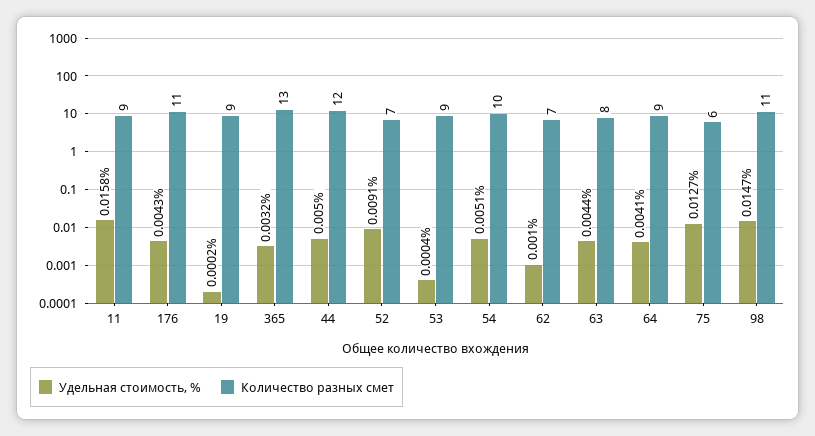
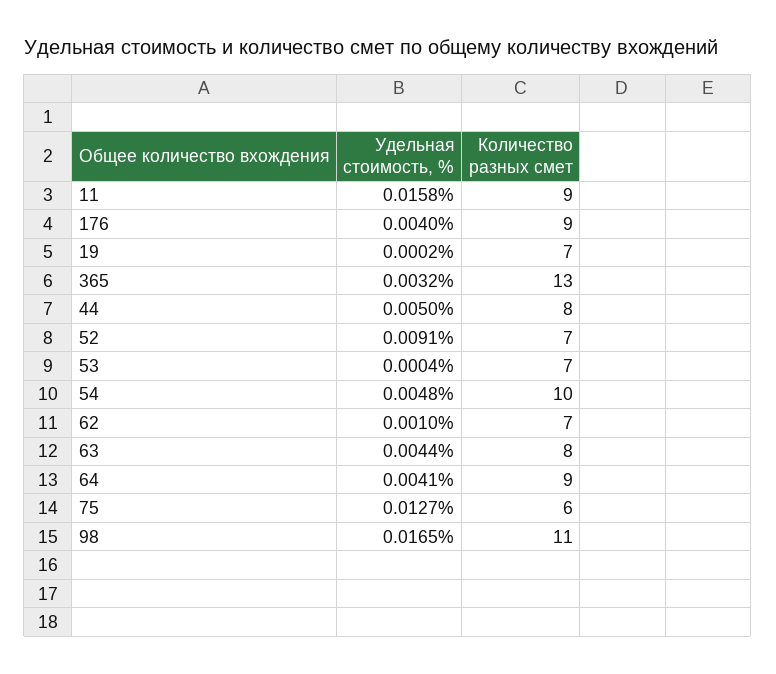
Удельная стоимость, %, 176: 0.0043 -> 0.004
Количество разных смет, 176: 11 -> 9
Количество разных смет, 19: 9 -> 7
Количество разных смет, 44: 12 -> 8
Количество разных смет, 53: 9 -> 7
Удельная стоимость, %, 54: 0.0051 -> 0.0048
Удельная стоимость, %, 98: 0.0147 -> 0.0165

